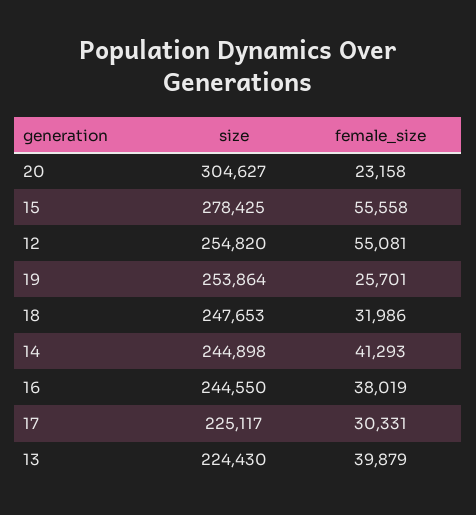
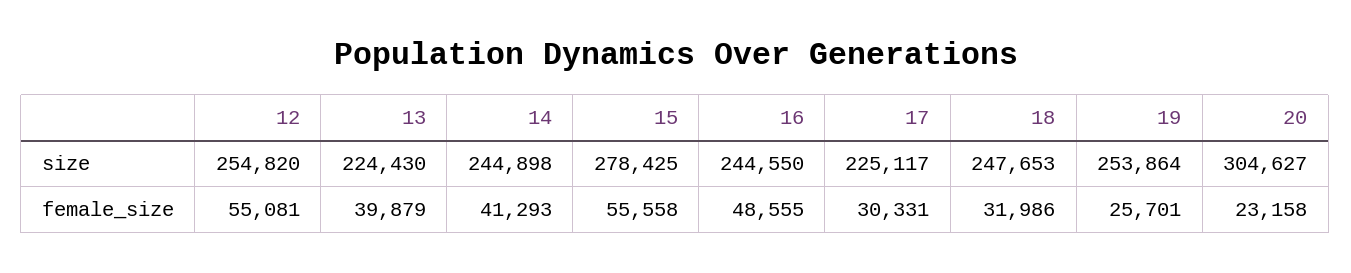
female_size, 16: 38019 -> 48555

